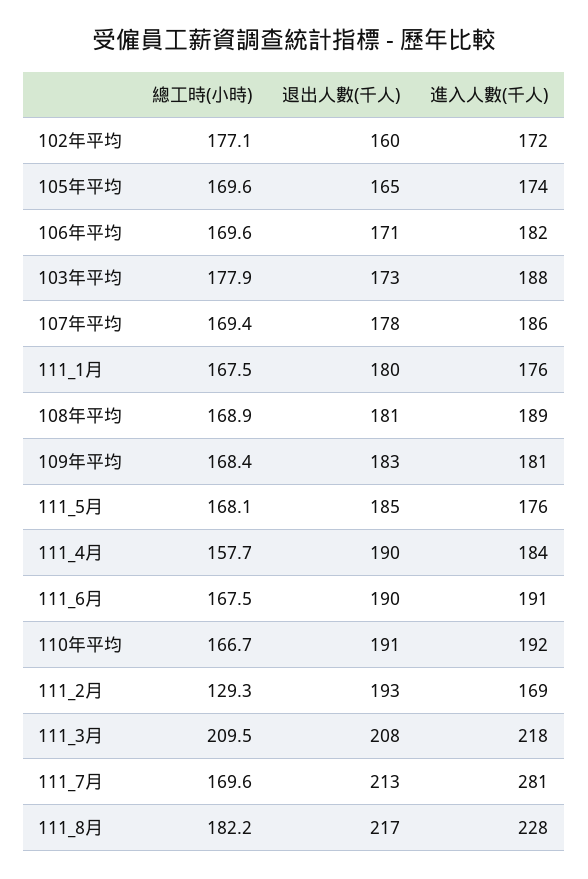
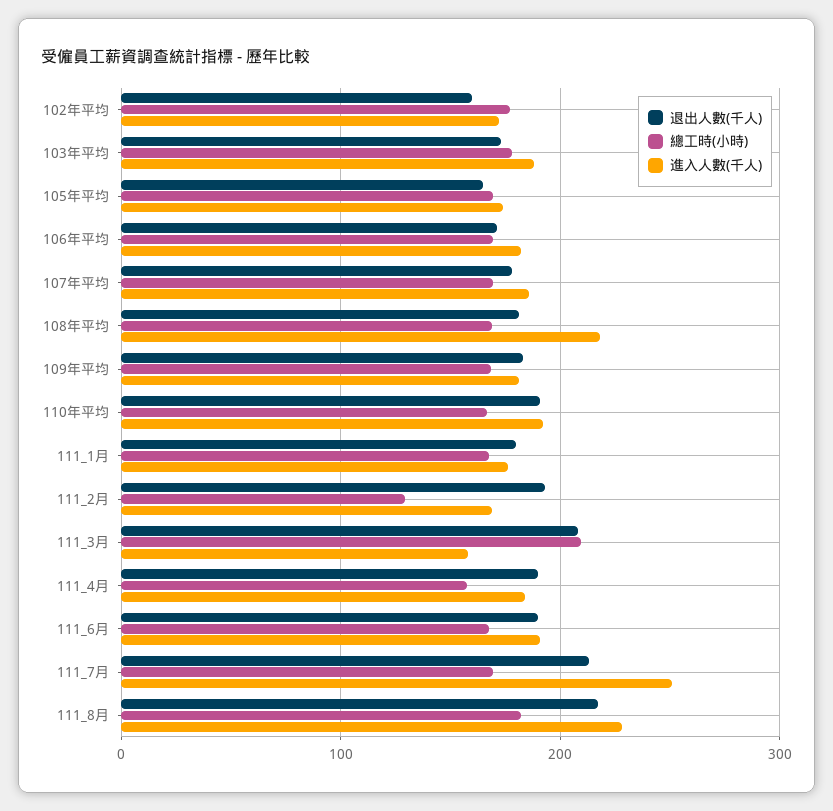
進入人數(千人), 108年平均: 189 -> 220
總工時(小時), 111_5月: 168.1 -> none
退出人數(千人), 111_5月: 185 -> none
進入人數(千人), 111_5月: 176 -> none
進入人數(千人), 111_3月: 218 -> 160
進入人數(千人), 111_7月: 281 -> 250

